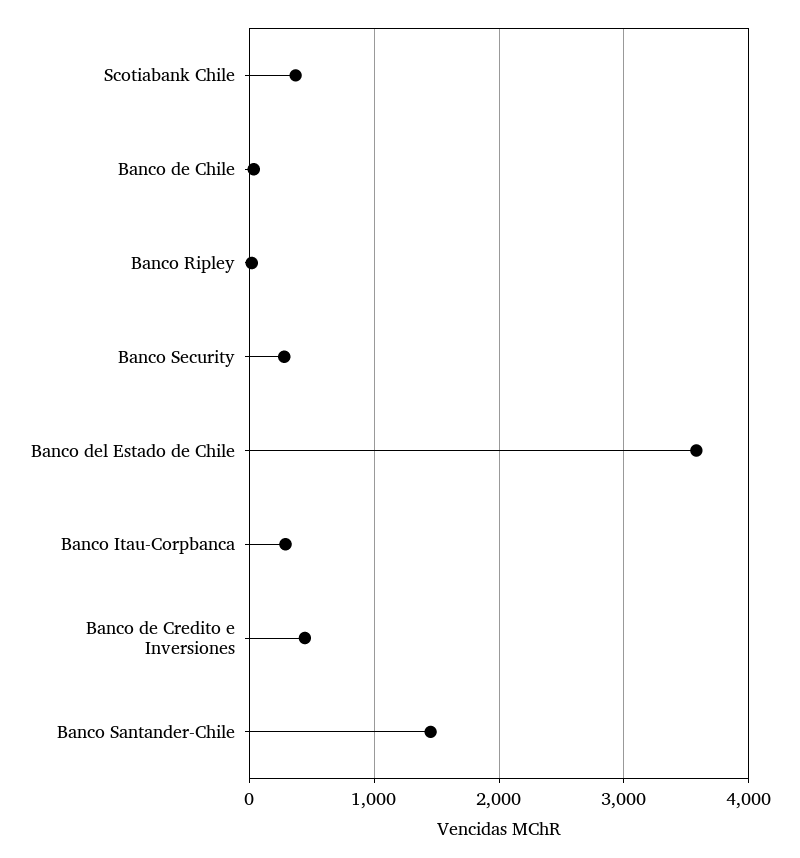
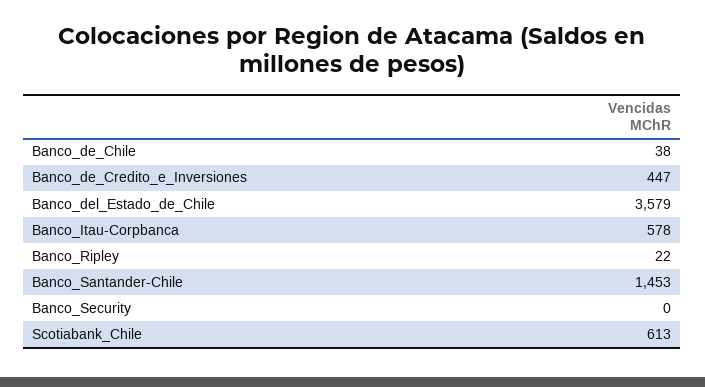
Scotiabank Chile: 400 -> 613
Banco Security: 300 -> 0
Banco Itau-Corpbanca: 300 -> 578

